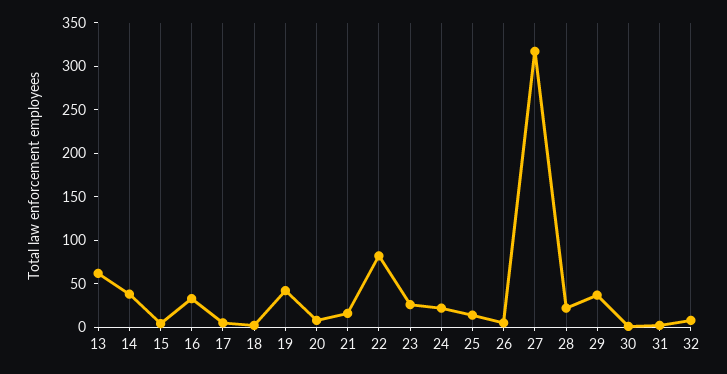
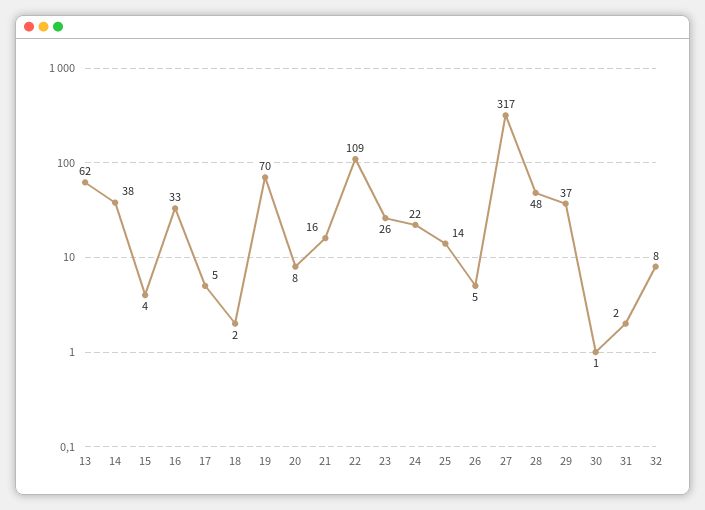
19: 40 -> 70
22: 80 -> 109
28: 20 -> 48

